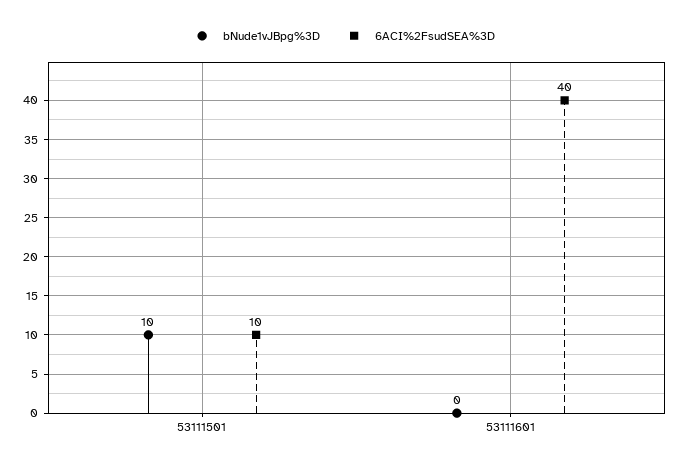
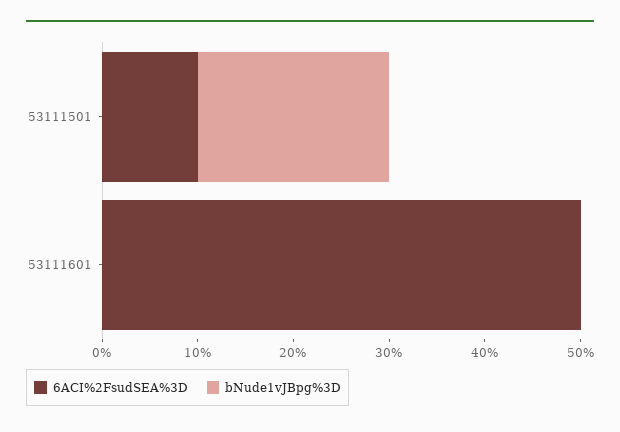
bNude1vJBpg%3D, 53111501: 10 -> 20
6ACI%2FsudSEA%3D, 53111601: 40 -> 50

